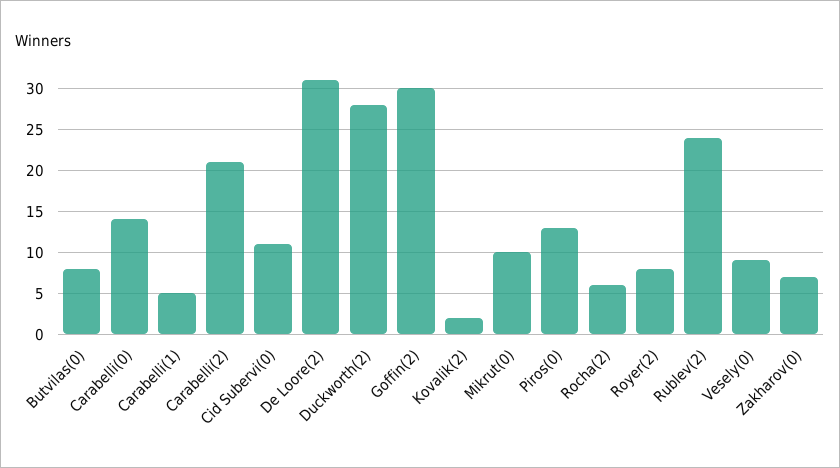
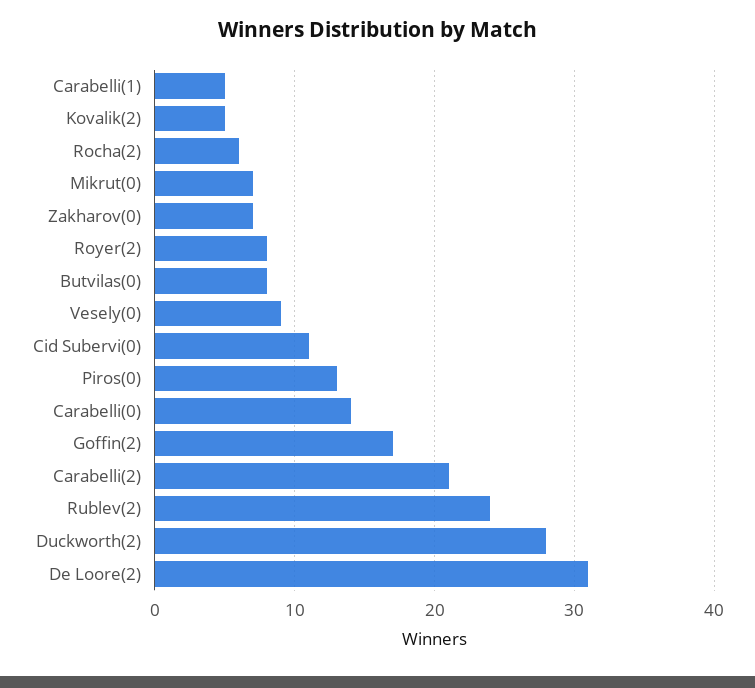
Goffin(2): 30 -> 17
Kovalik(2): 2 -> 5
Mikrut(0): 10 -> 7

